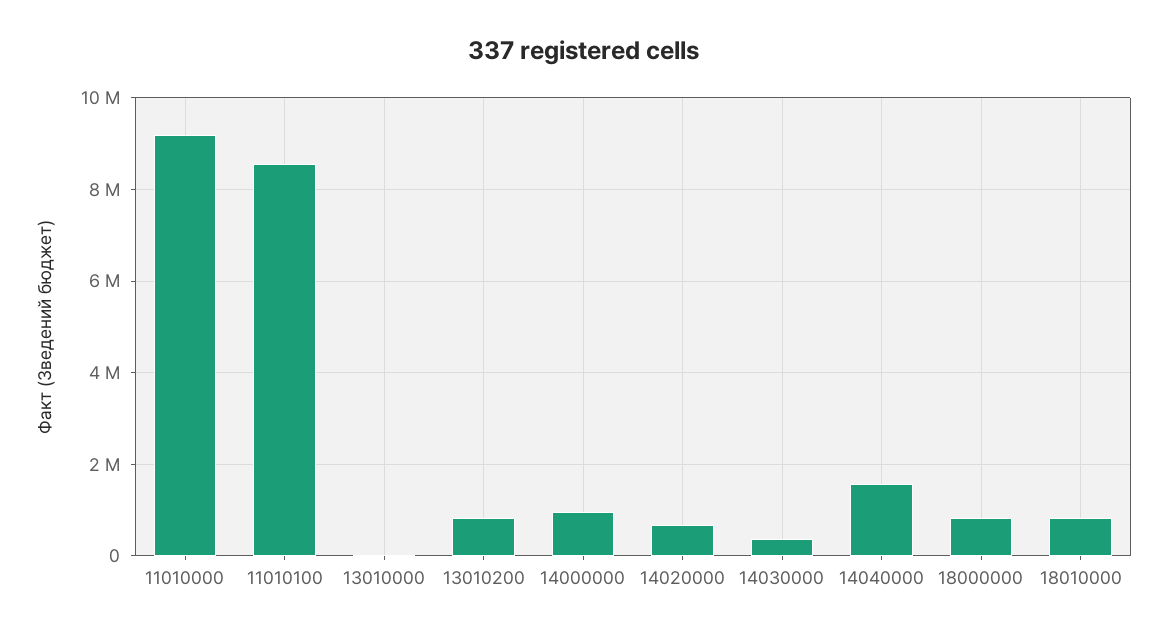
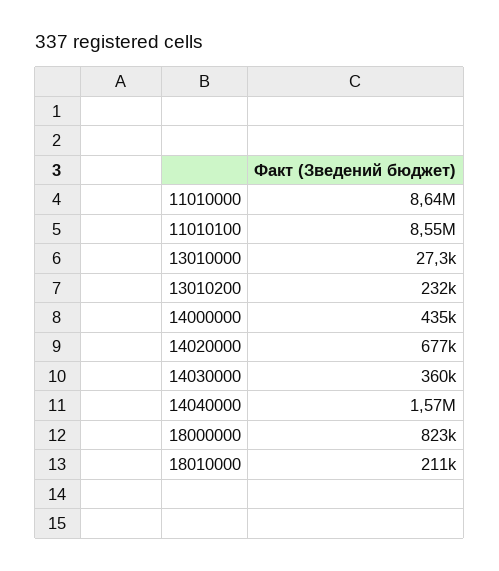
11010000: 9200000 -> 8640000
13010200: 800000 -> 232000
14000000: 1000000 -> 435000
18010000: 800000 -> 211000

